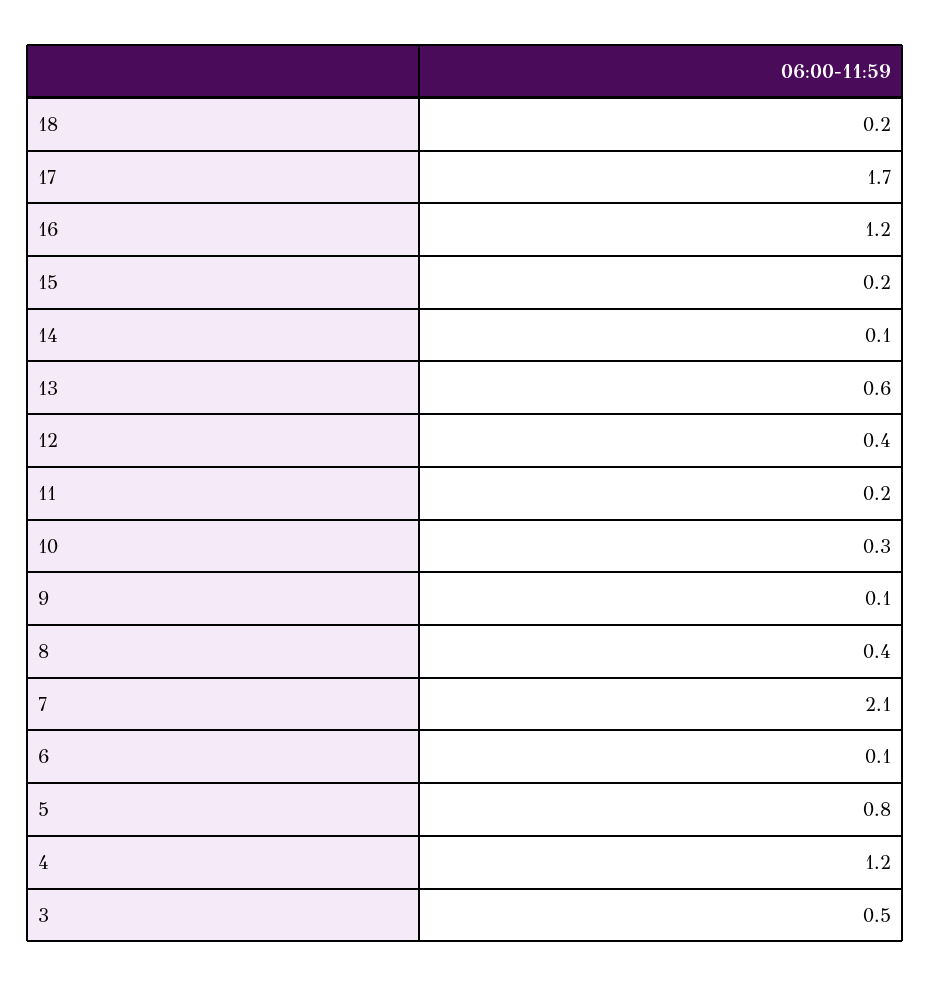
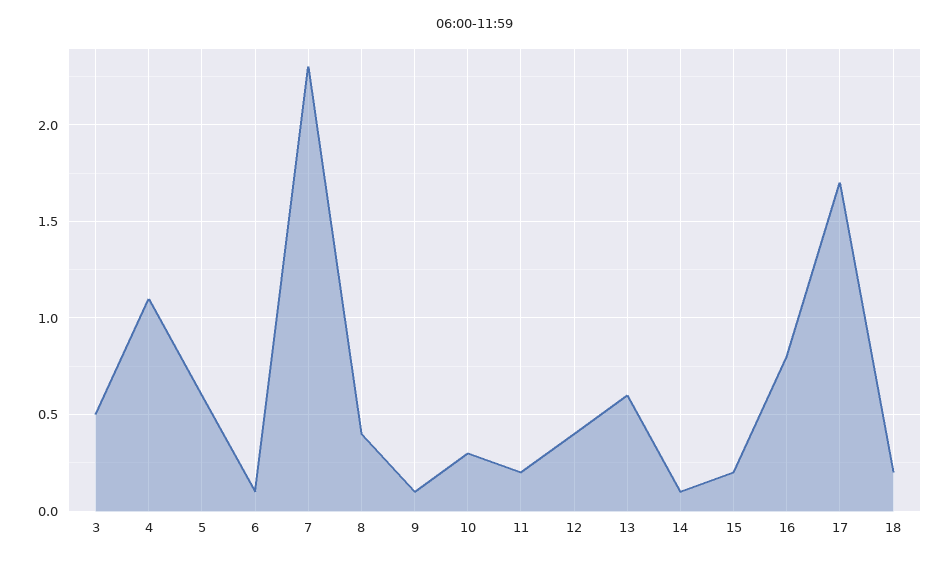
16: 1.2 -> 0.8
7: 2.1 -> 2.3
5: 0.8 -> 0.6
4: 1.2 -> 1.1

